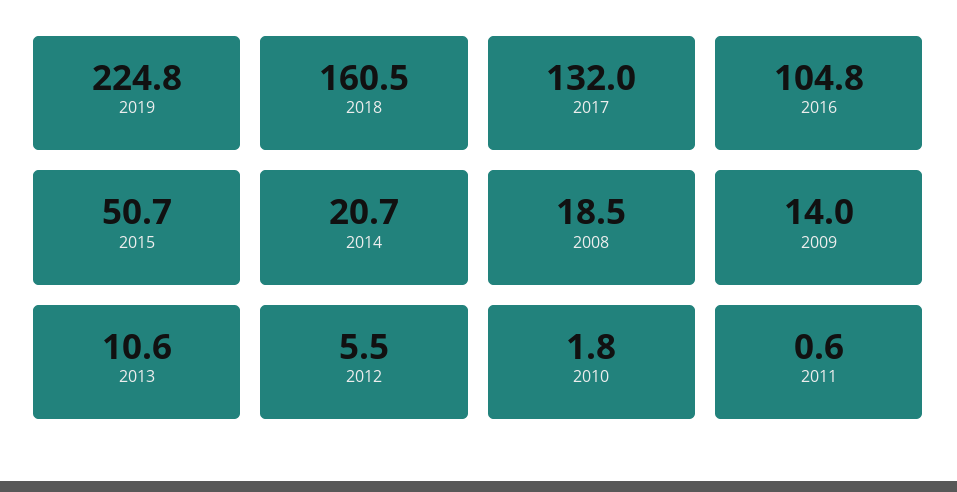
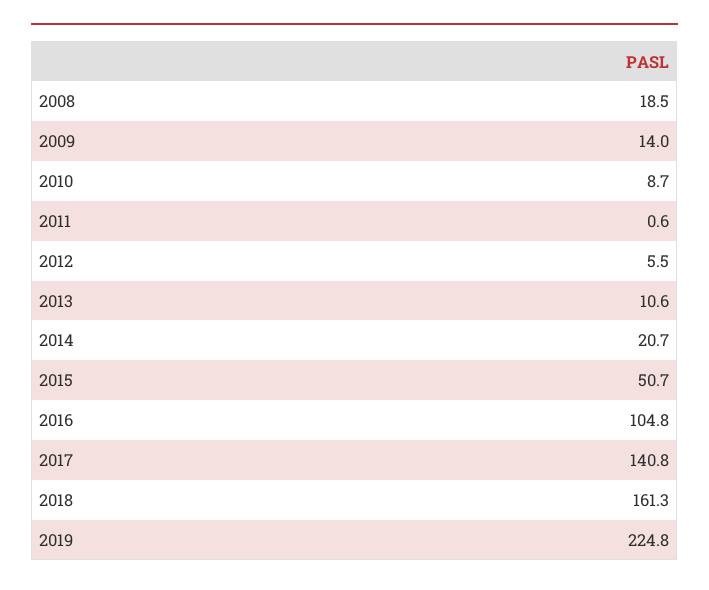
2018: 160.5 -> 161.3
2017: 132 -> 140.8
2010: 1.8 -> 8.7

